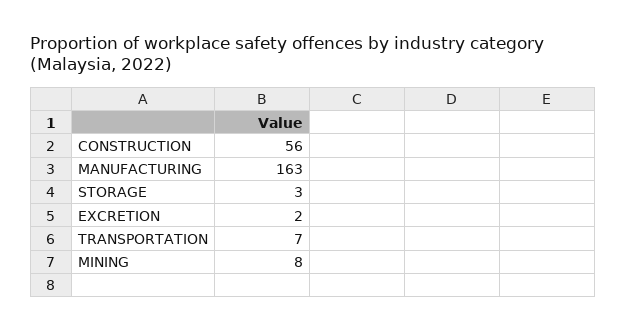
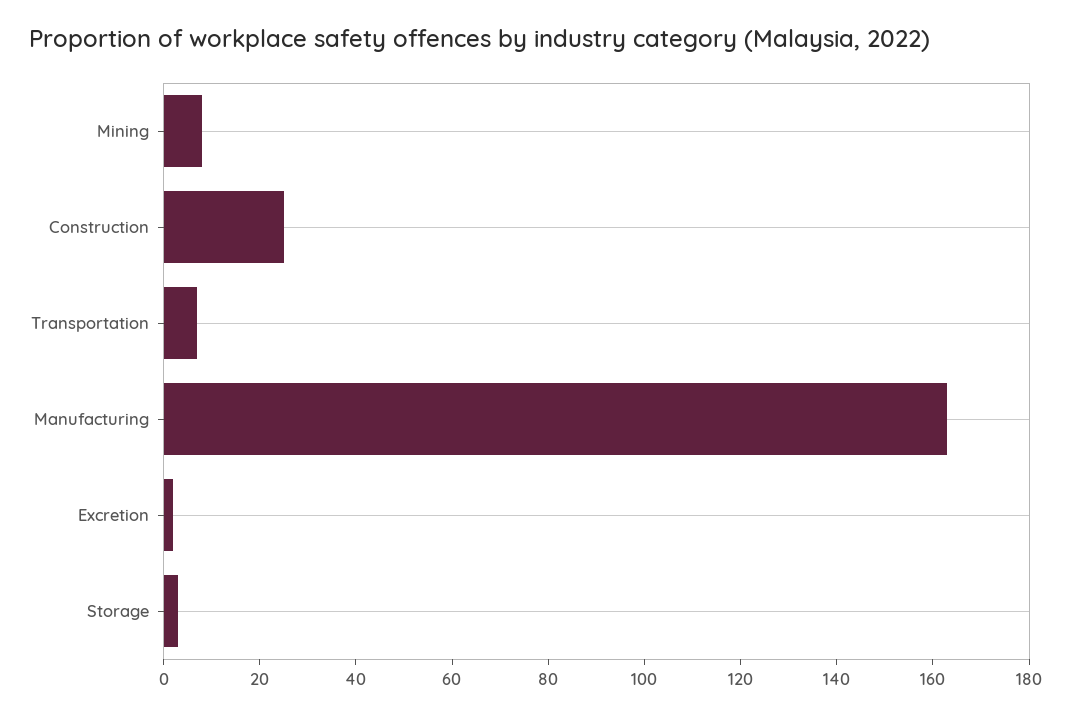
CONSTRUCTION: 56 -> 25

